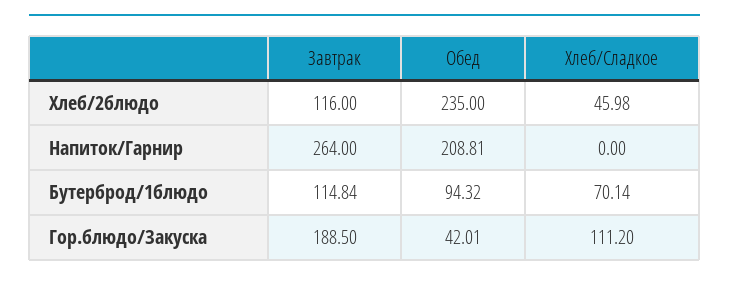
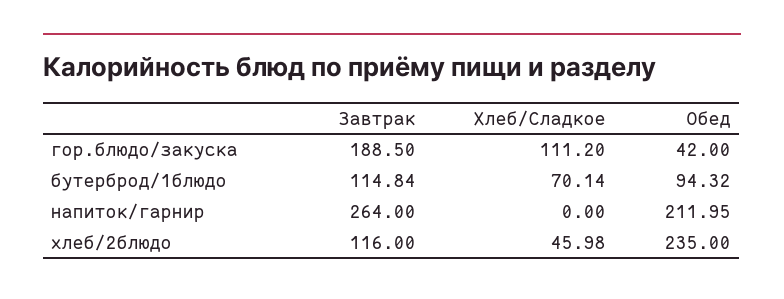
Обед, Напиток/Гарнир: 208.81 -> 211.95
Обед, Гор.блюдо/Закуска: 42.01 -> 42

